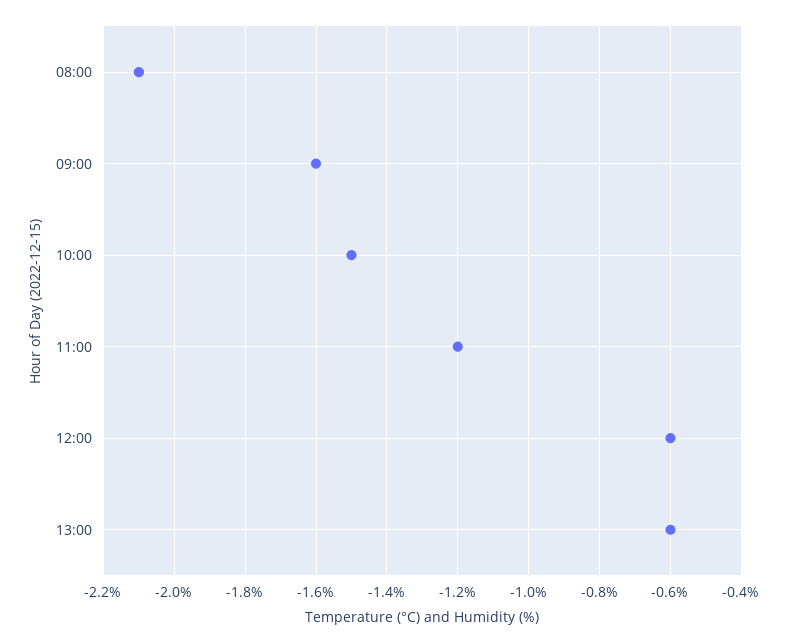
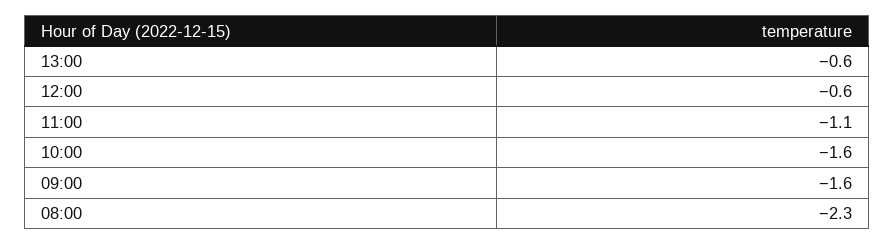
08:00: -2.1 -> -2.3
10:00: -1.5 -> -1.6
11:00: -1.2 -> -1.1

